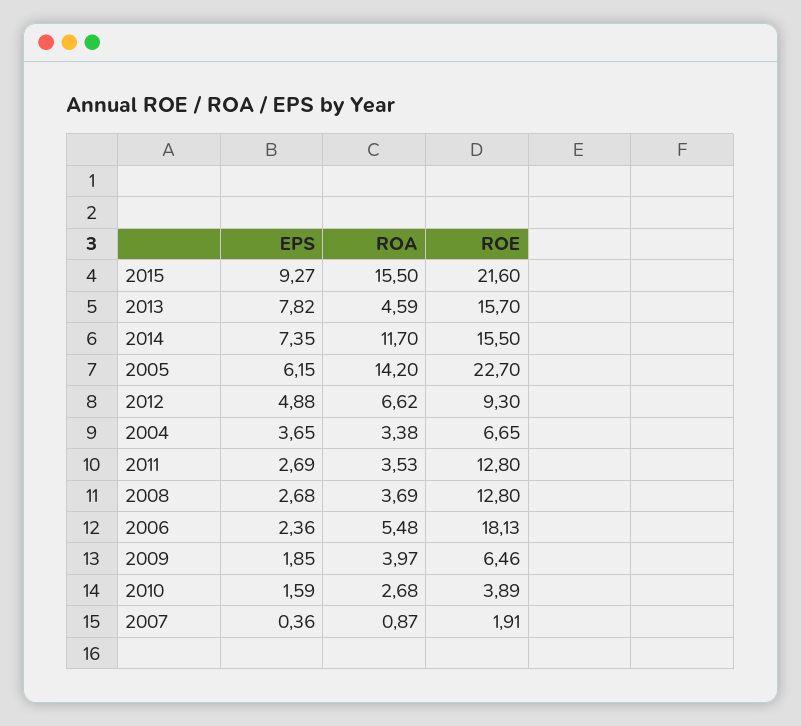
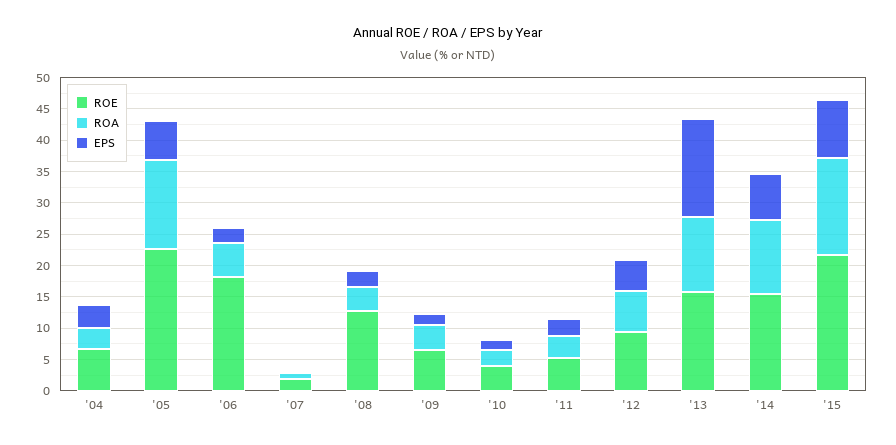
EPS, 2013: 7.82 -> 15
ROA, 2013: 4.59 -> 12.5
ROE, 2011: 12.8 -> 5

